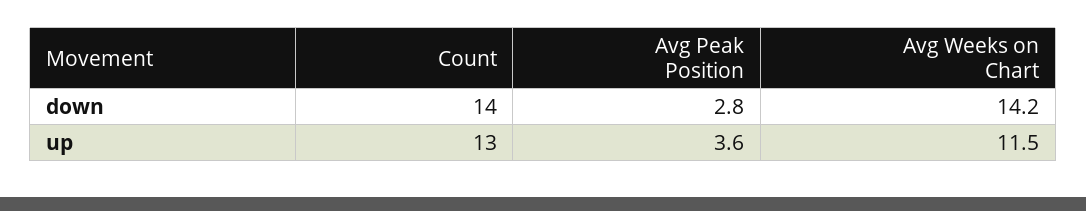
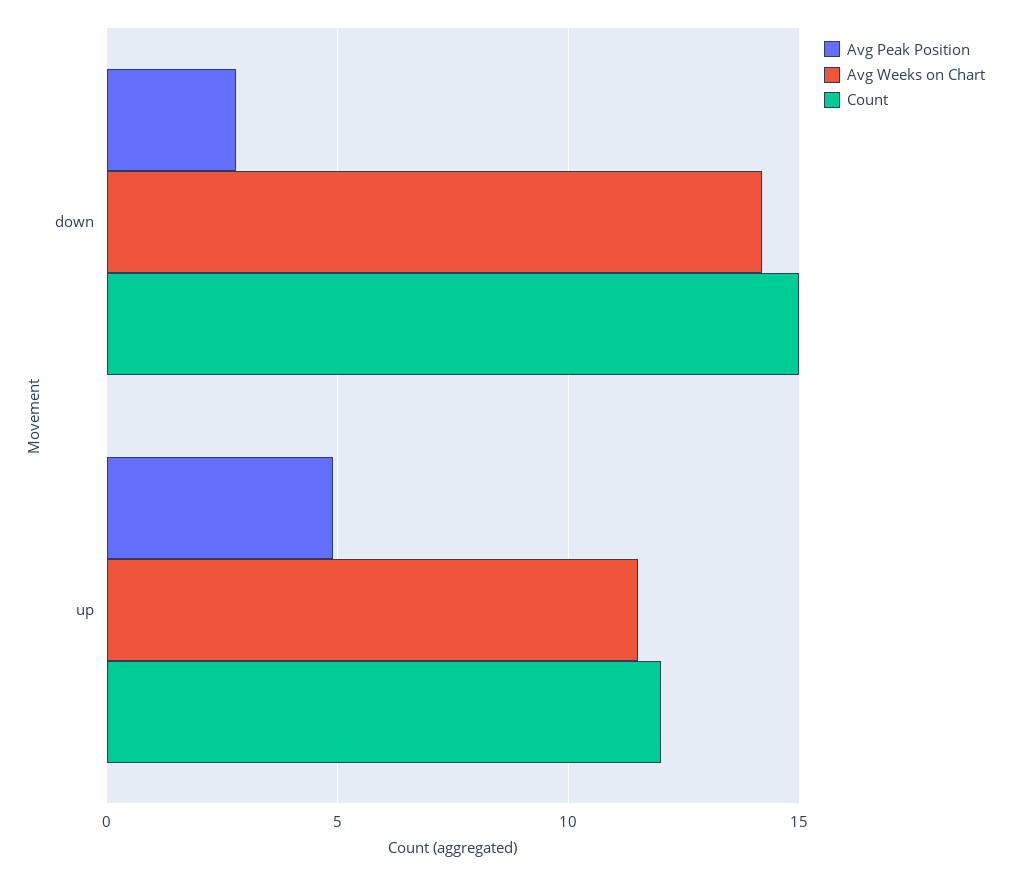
Count, down: 14 -> 15
Count, up: 13 -> 12
Avg Peak Position, up: 3.6 -> 5

